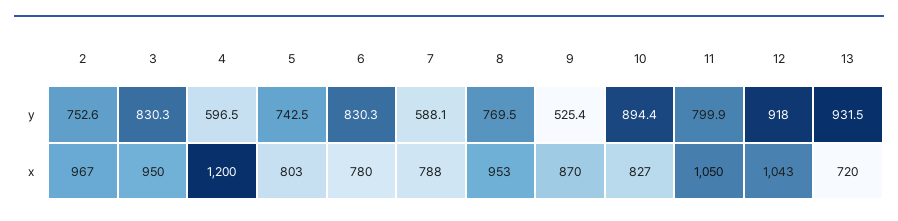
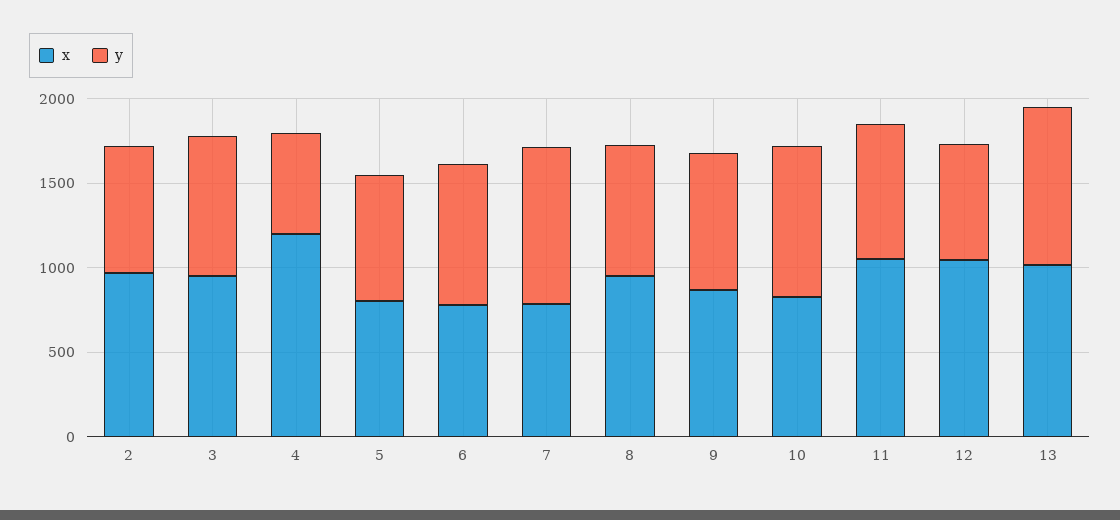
y, 7: 588.1 -> 900
y, 9: 525.4 -> 800
y, 12: 918 -> 700
x, 13: 720 -> 1000

